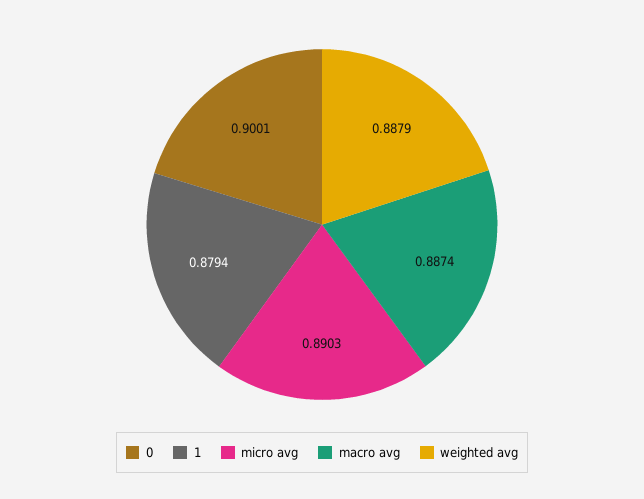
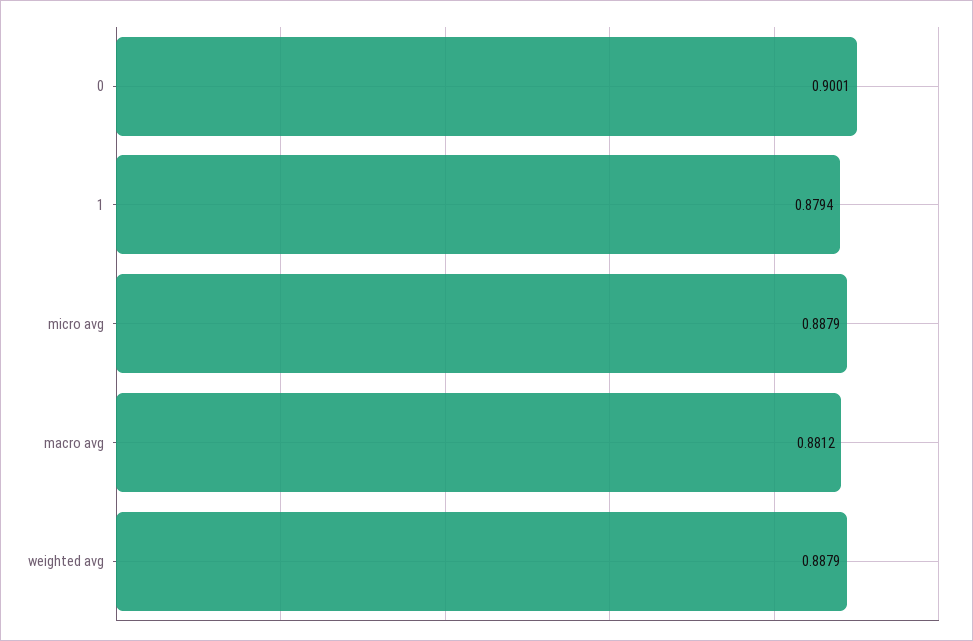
micro avg: 0.8903 -> 0.8879
macro avg: 0.8874 -> 0.8812

